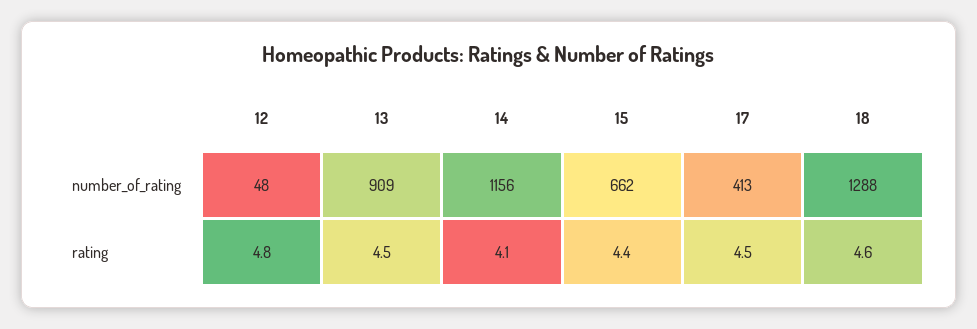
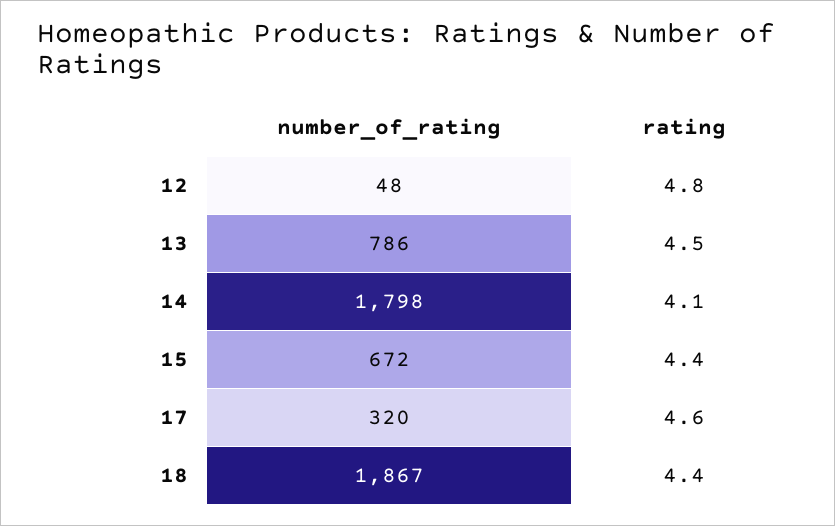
13, number_of_rating: 909 -> 786
14, number_of_rating: 1156 -> 1798
15, number_of_rating: 662 -> 672
17, number_of_rating: 413 -> 320
18, number_of_rating: 1288 -> 1867
17, rating: 4.5 -> 4.6
18, rating: 4.6 -> 4.4

